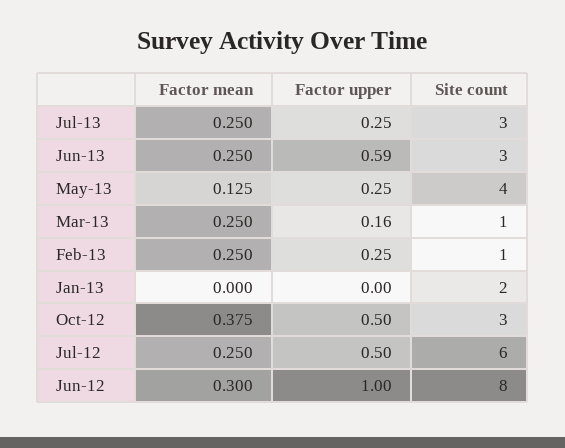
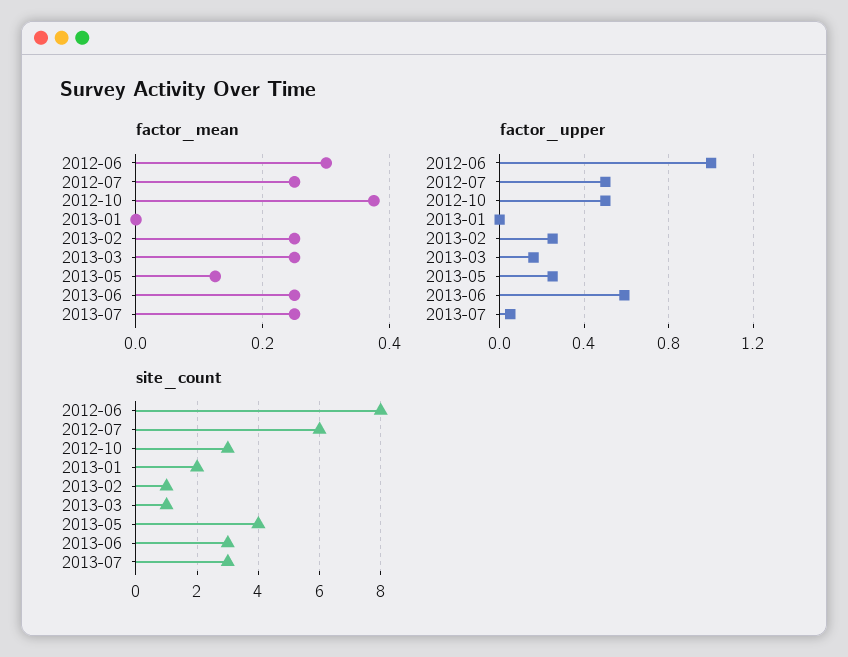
Factor upper, Jul-13: 0.25 -> 0.05

